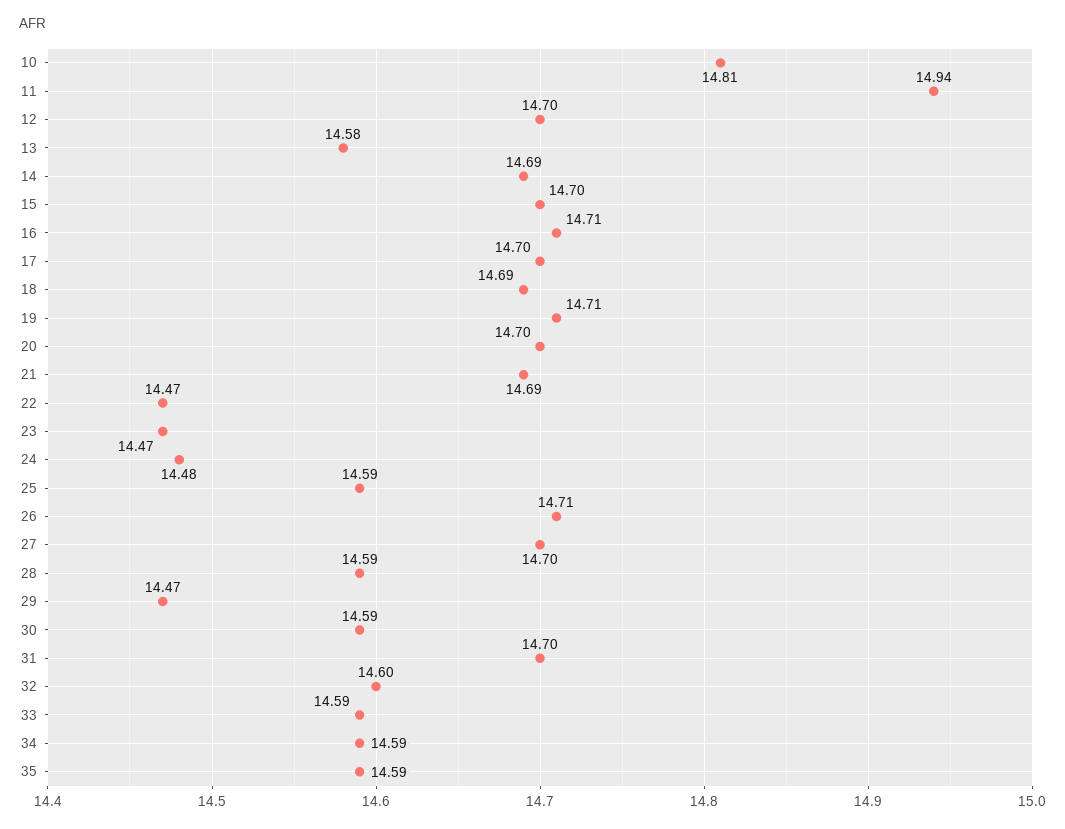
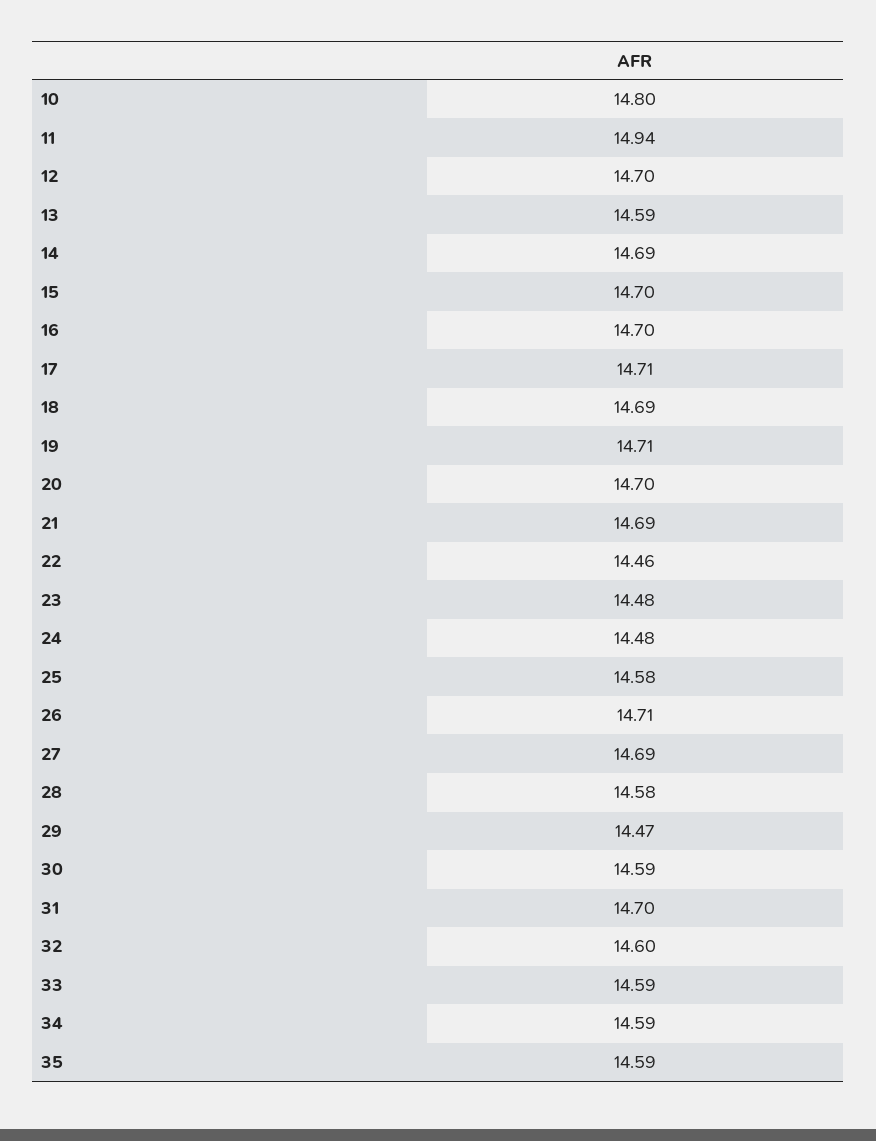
10: 14.81 -> 14.8
13: 14.58 -> 14.59
16: 14.71 -> 14.7
17: 14.7 -> 14.71
22: 14.47 -> 14.46
23: 14.47 -> 14.48
25: 14.59 -> 14.58
27: 14.7 -> 14.69
28: 14.59 -> 14.58

